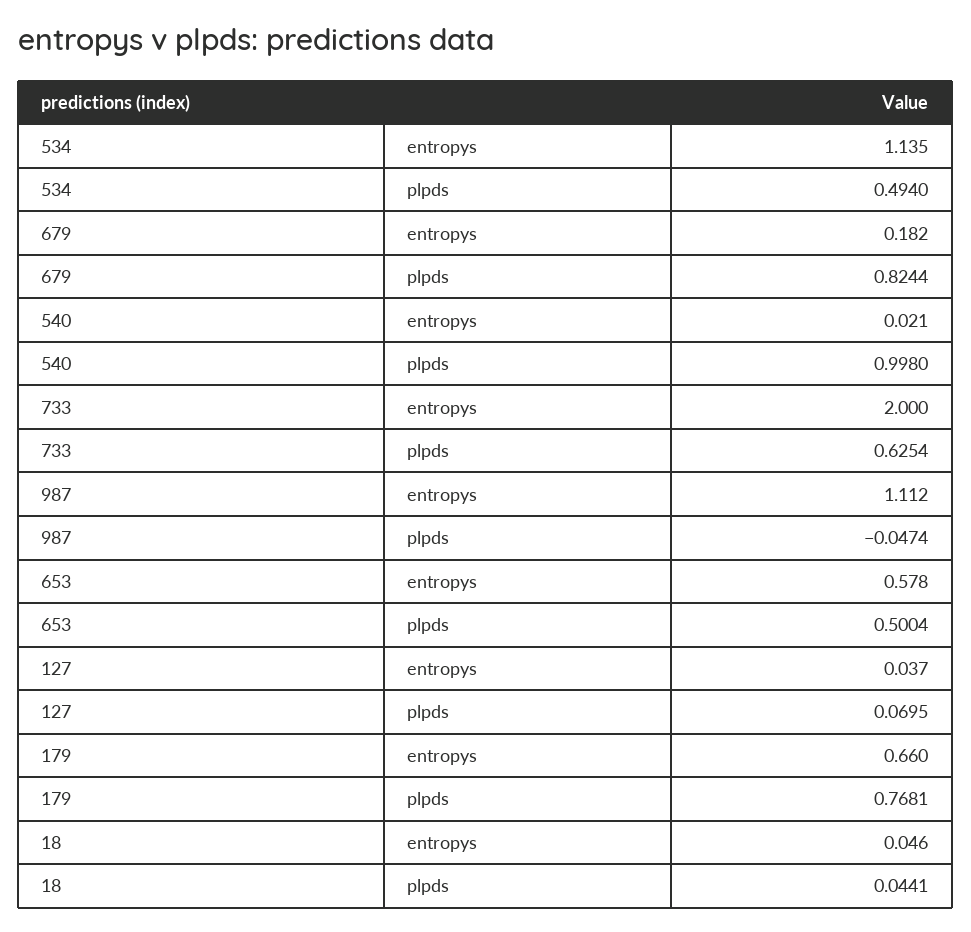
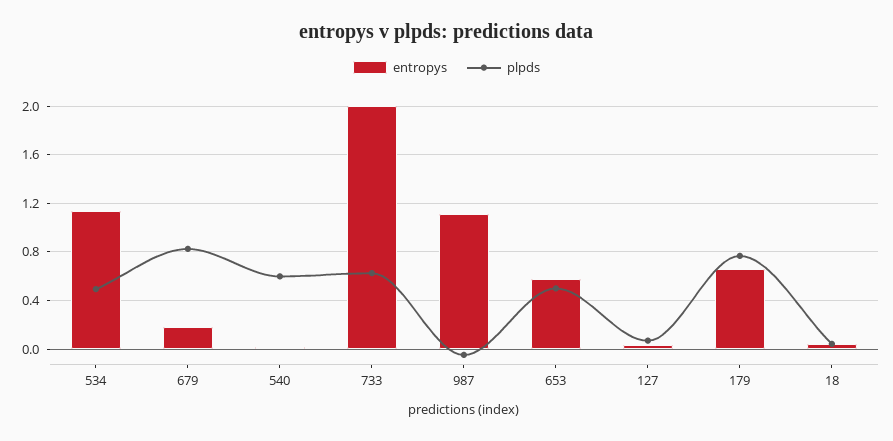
plpds, 540: 0.998 -> 0.6

